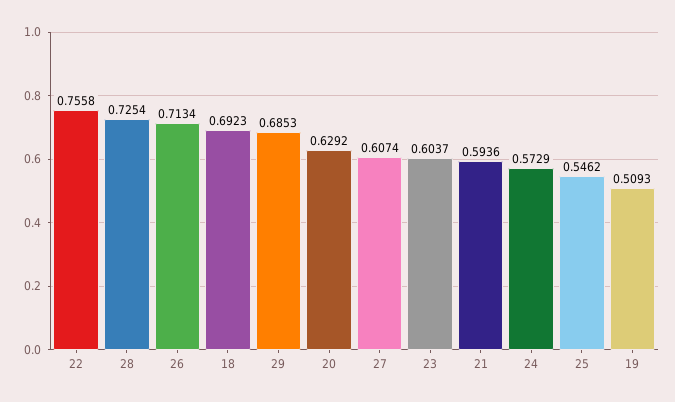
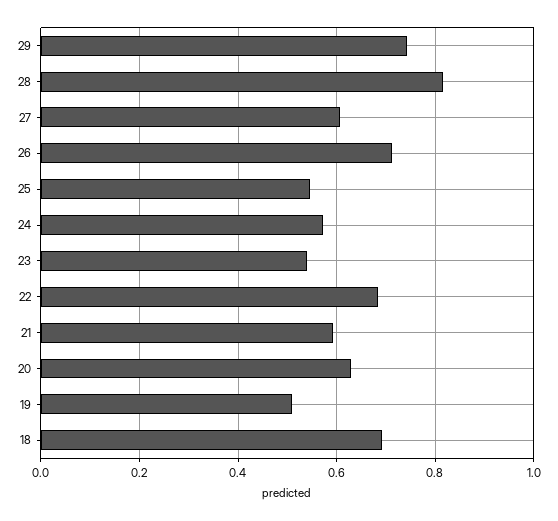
22: 0.7558 -> 0.68
28: 0.7254 -> 0.82
29: 0.6853 -> 0.74
23: 0.6037 -> 0.54

